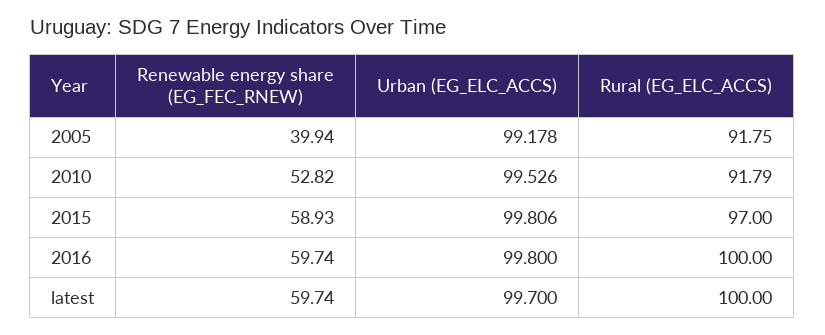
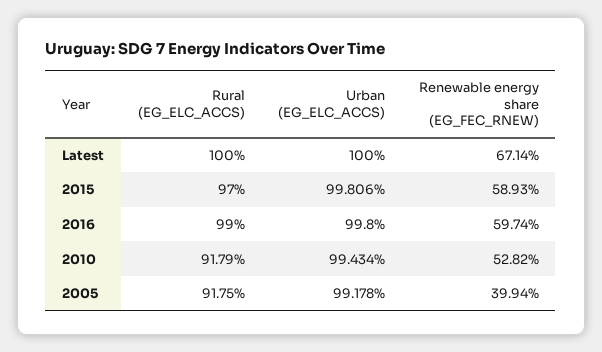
Urban (EG_ELC_ACCS), 2010: 99.526 -> 99.434
Rural (EG_ELC_ACCS), 2016: 100 -> 99
Renewable energy share (EG_FEC_RNEW), latest: 59.74 -> 67.14
Urban (EG_ELC_ACCS), latest: 99.7 -> 100

